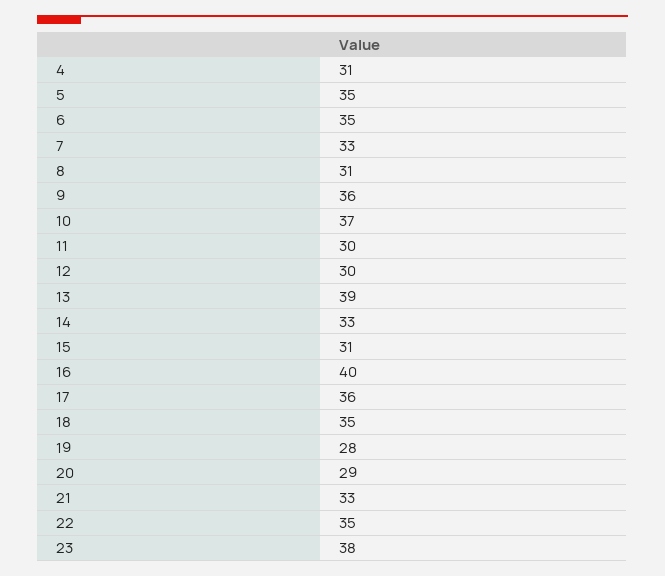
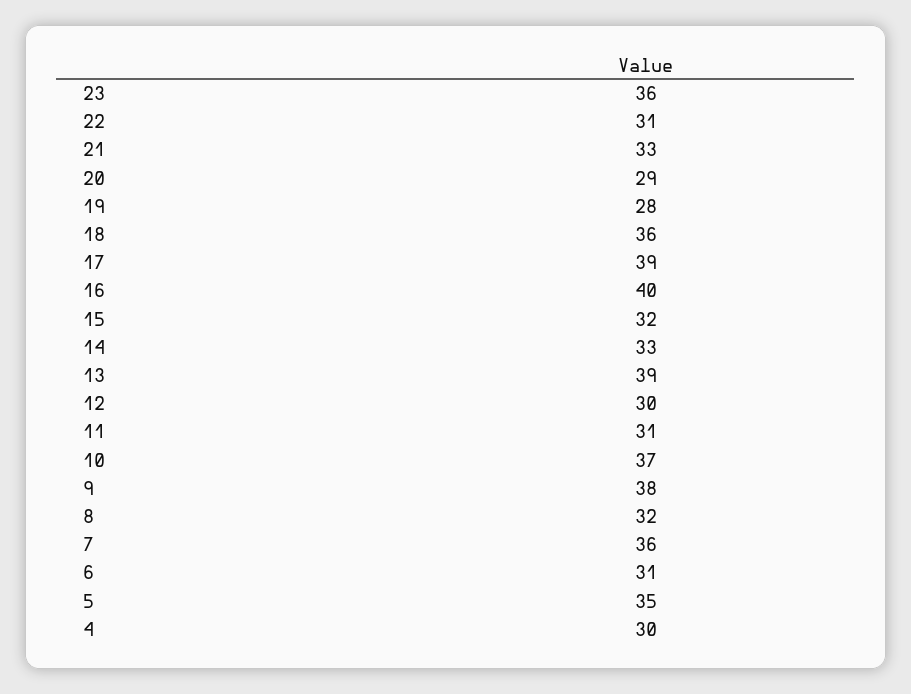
4: 31 -> 30
6: 35 -> 31
7: 33 -> 36
8: 31 -> 32
9: 36 -> 38
11: 30 -> 31
15: 31 -> 32
17: 36 -> 39
18: 35 -> 36
22: 35 -> 31
23: 38 -> 36

